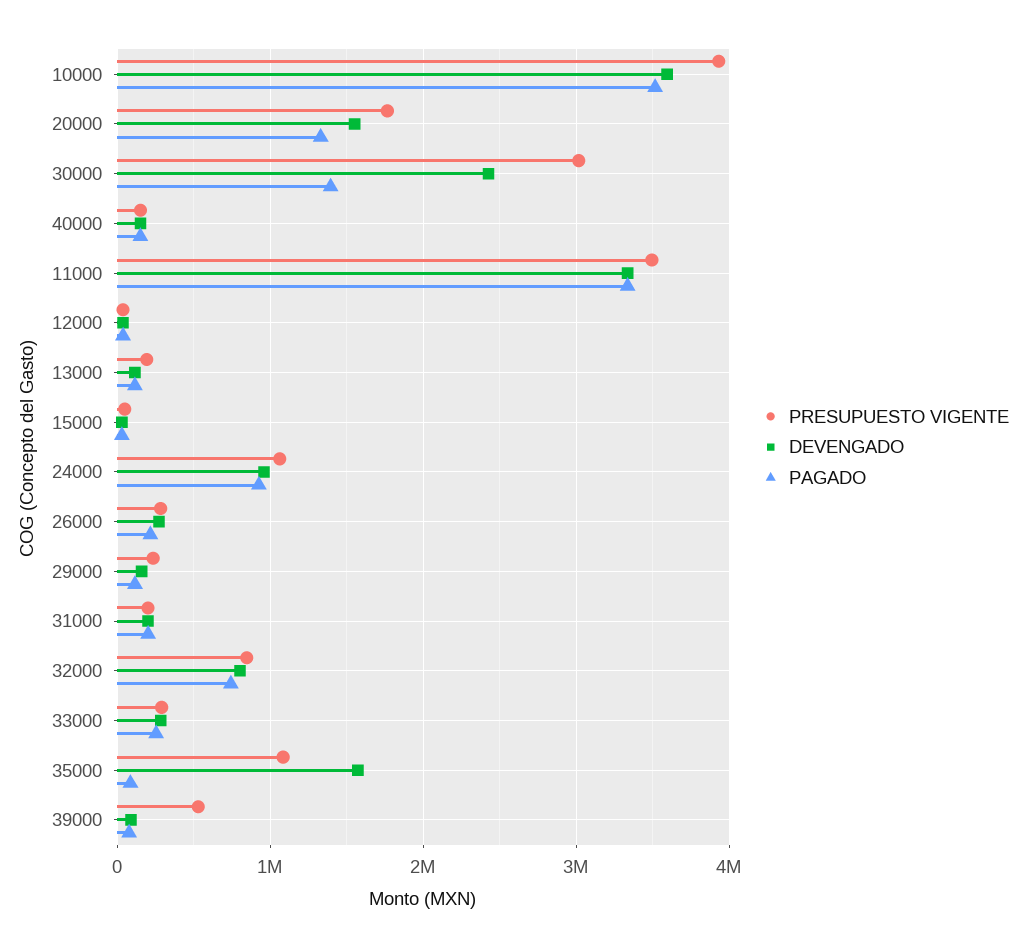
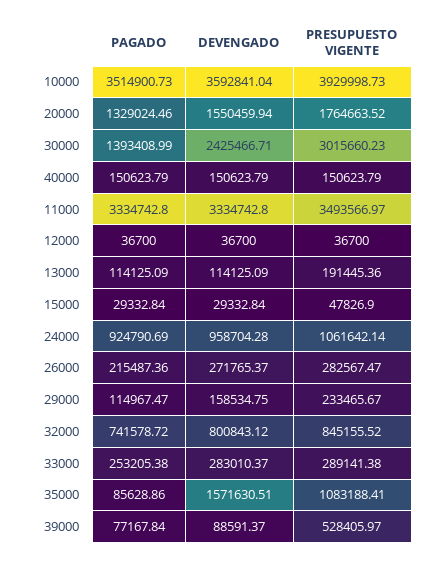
PRESUPUESTO VIGENTE, 31000: 200000 -> none
DEVENGADO, 31000: 200000 -> none
PAGADO, 31000: 200000 -> none

